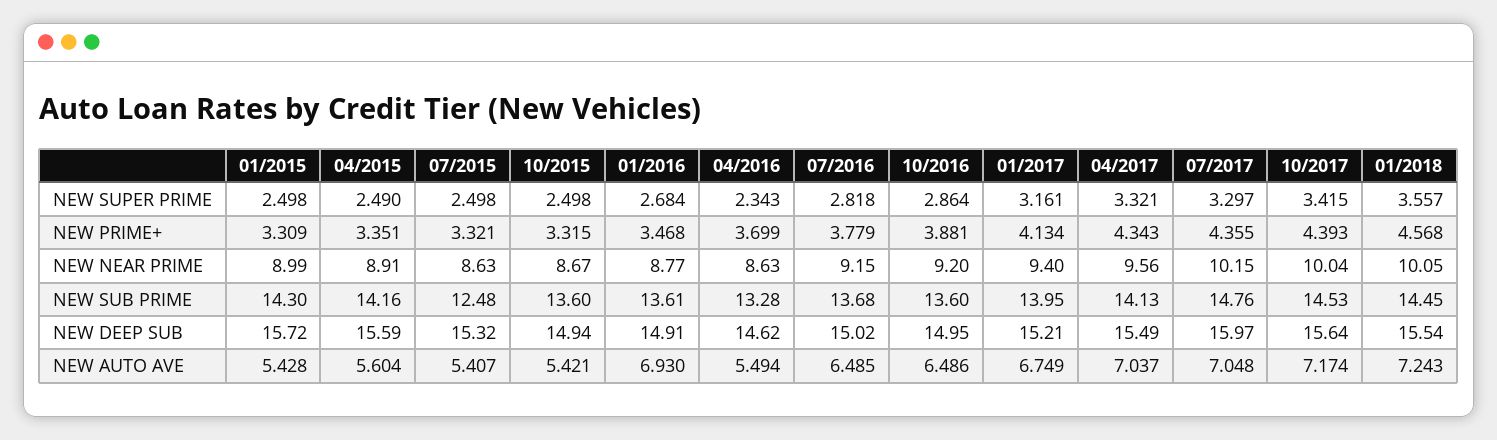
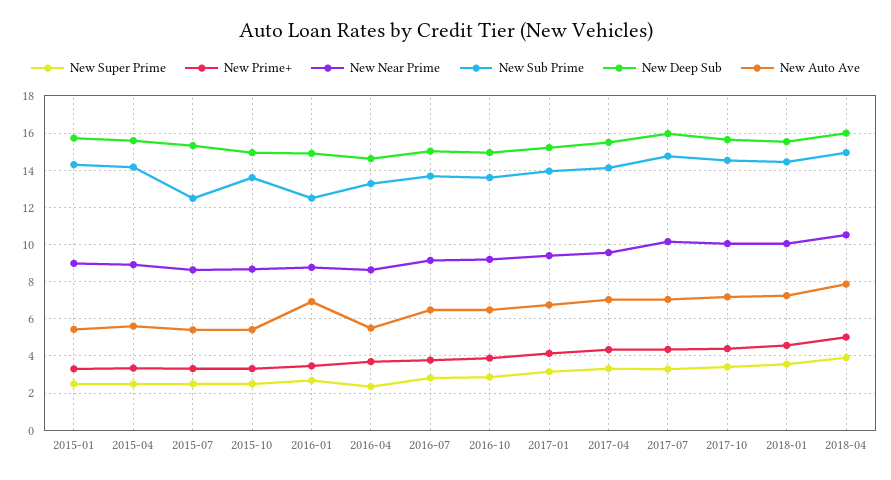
NEW SUB PRIME, 01/2016: 13.61 -> 12.5
NEW SUPER PRIME, 2018-04: none -> 4
NEW PRIME+, 2018-04: none -> 5
NEW NEAR PRIME, 2018-04: none -> 10.5
NEW SUB PRIME, 2018-04: none -> 15
NEW DEEP SUB, 2018-04: none -> 16
NEW AUTO AVE, 2018-04: none -> 8

